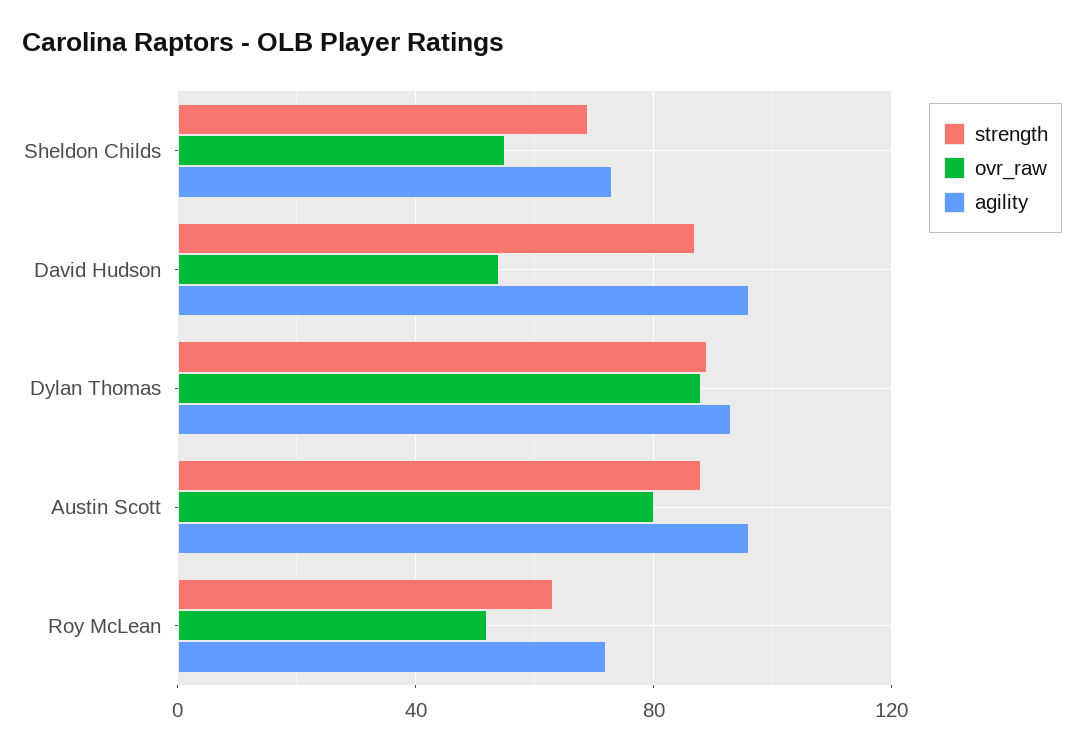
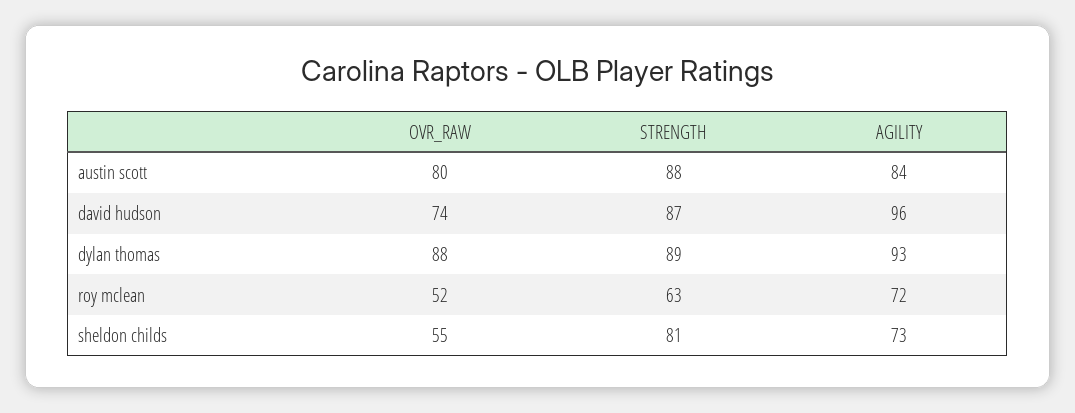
strength, Sheldon Childs: 70 -> 81
ovr_raw, David Hudson: 55 -> 74
agility, Austin Scott: 95 -> 84

